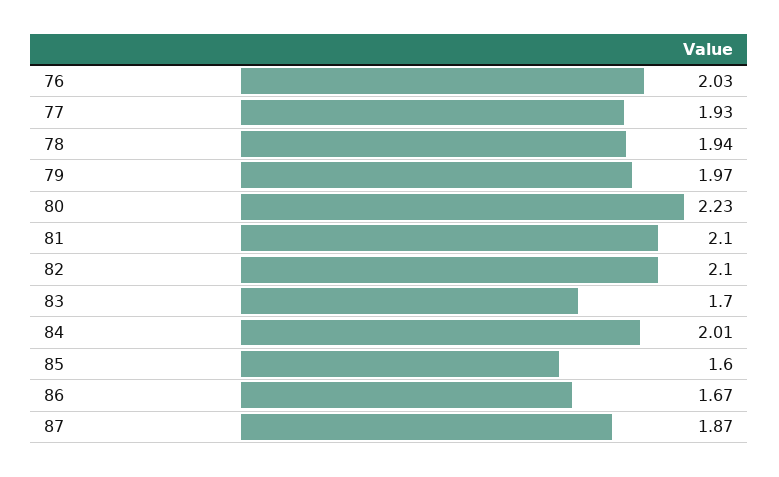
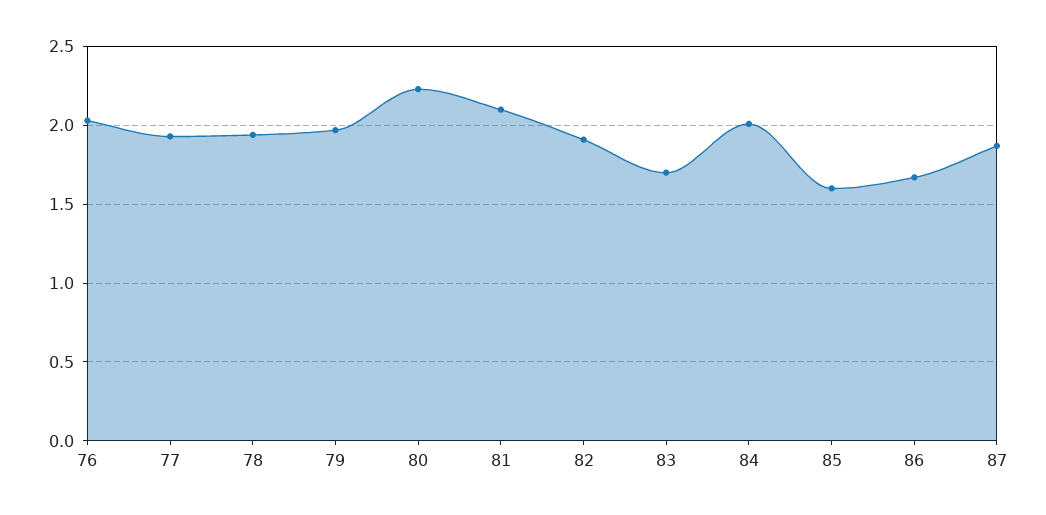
82: 2.1 -> 1.9

